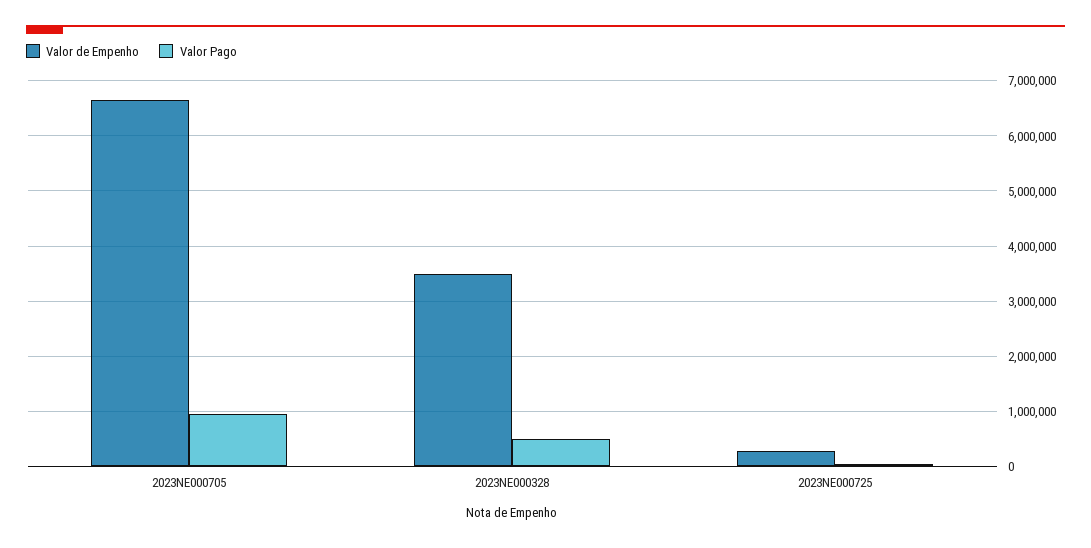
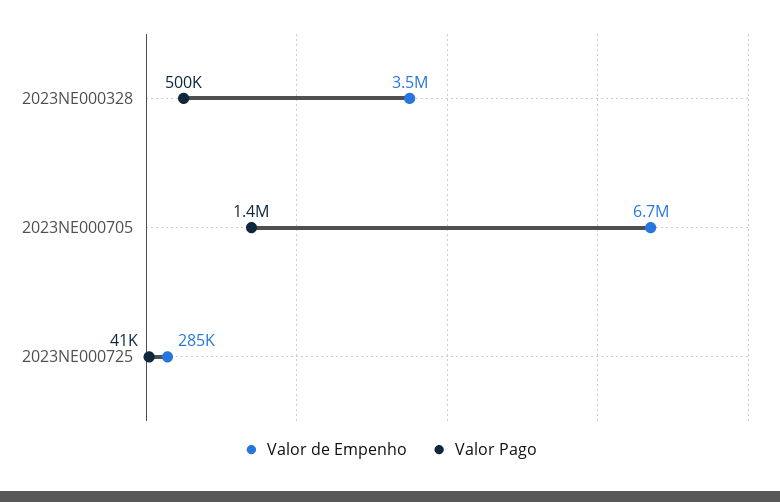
Valor Pago, 2023NE000705: 1000000 -> 1400000

